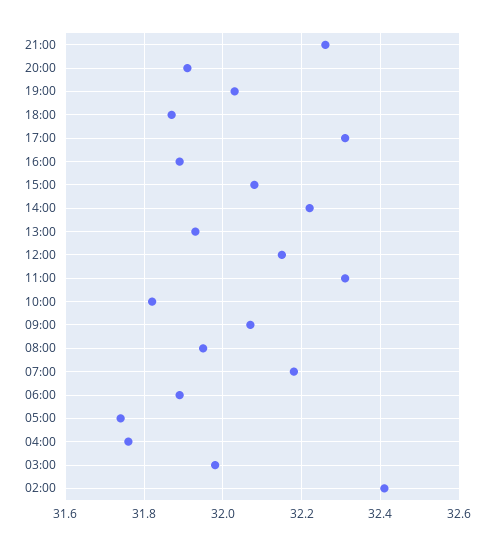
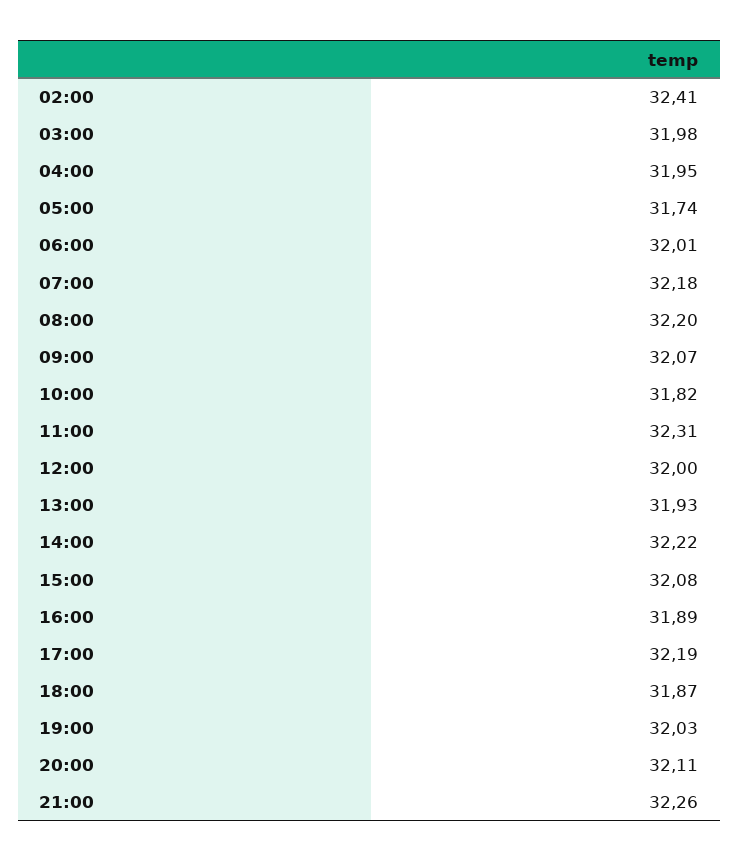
20:00: 31.9 -> 32.11
17:00: 32.3 -> 32.19
12:00: 32.15 -> 32
08:00: 31.95 -> 32.2
06:00: 31.9 -> 32.01
04:00: 31.75 -> 31.95

